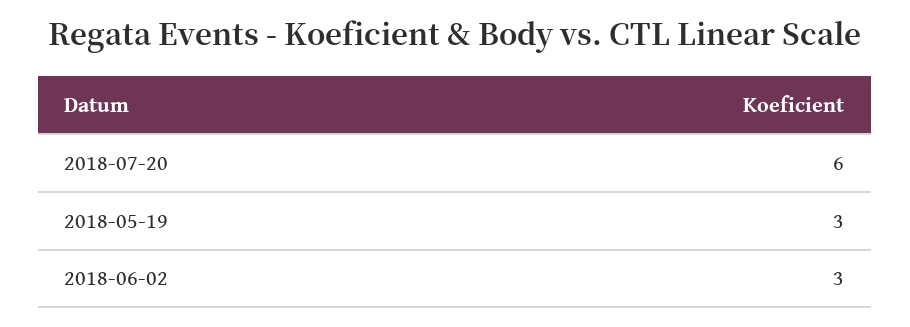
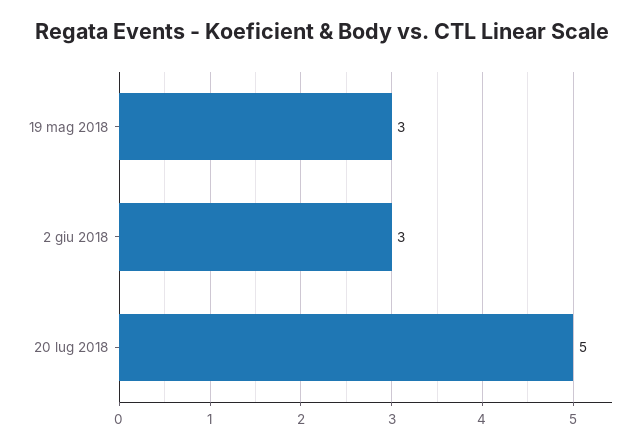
2018-07-20: 6 -> 5

